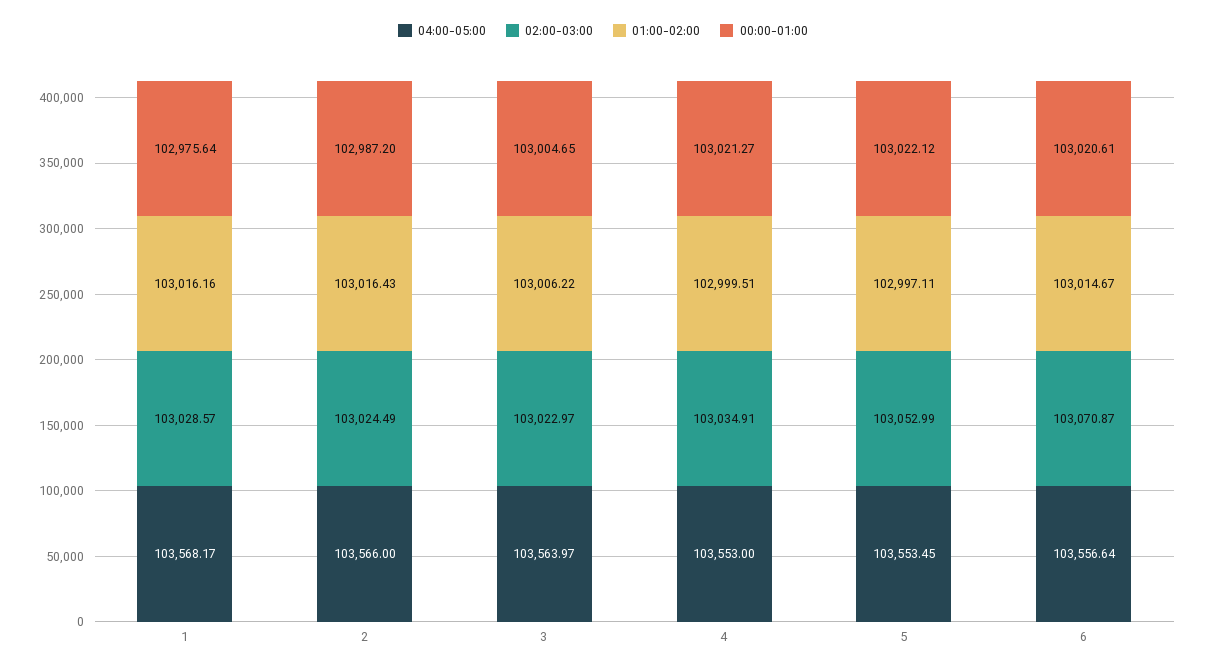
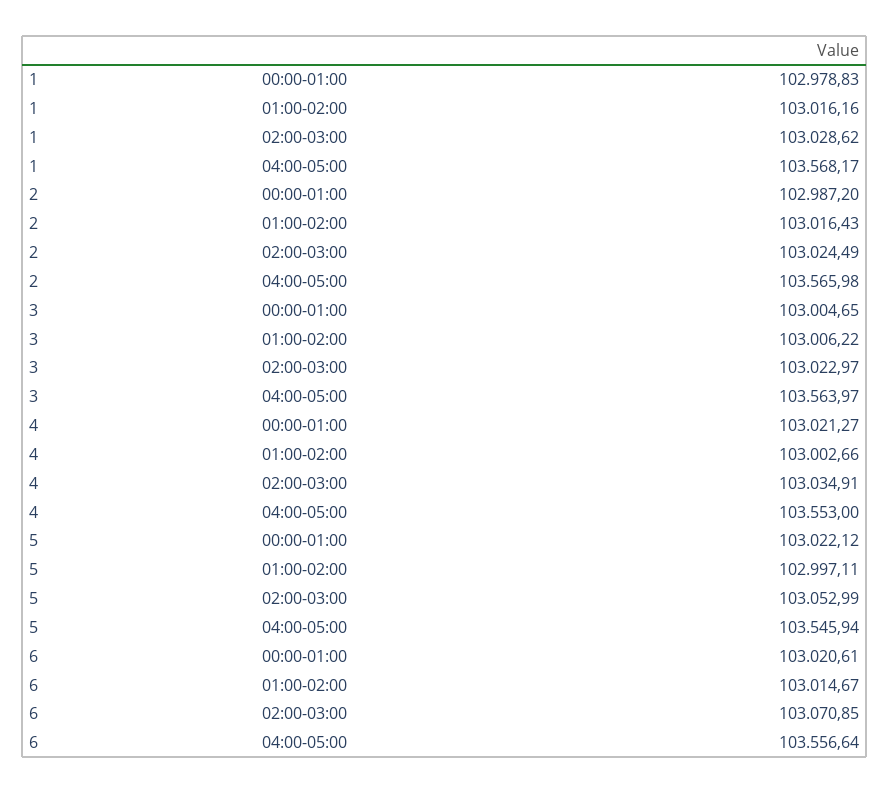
02:00-03:00, 1: 103028.57 -> 103028.62
00:00-01:00, 1: 102975.64 -> 102978.83
04:00-05:00, 2: 103566 -> 103565.98
01:00-02:00, 4: 102999.51 -> 103002.66
04:00-05:00, 5: 103553.45 -> 103545.94
02:00-03:00, 6: 103070.87 -> 103070.85

